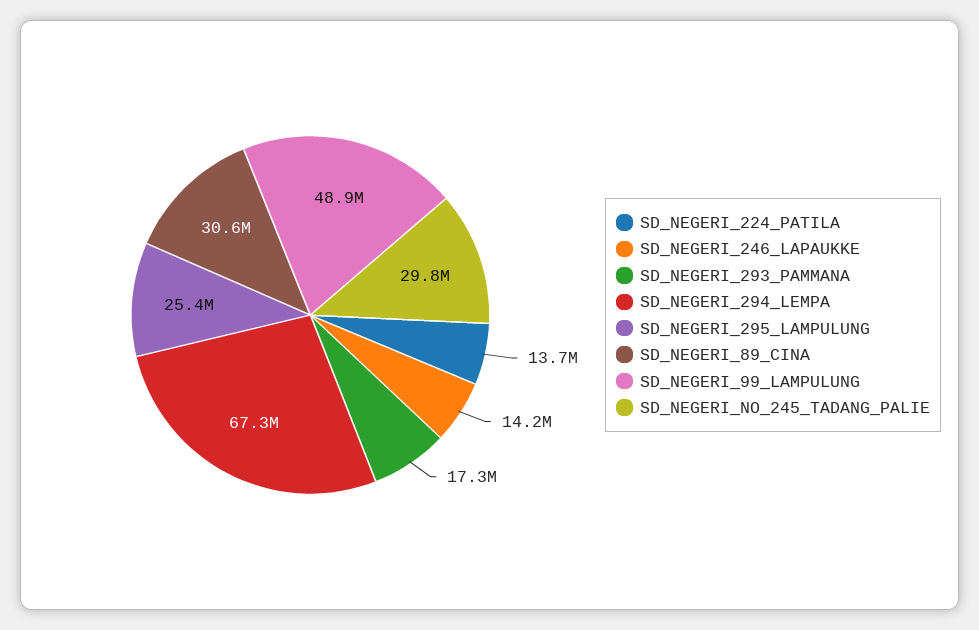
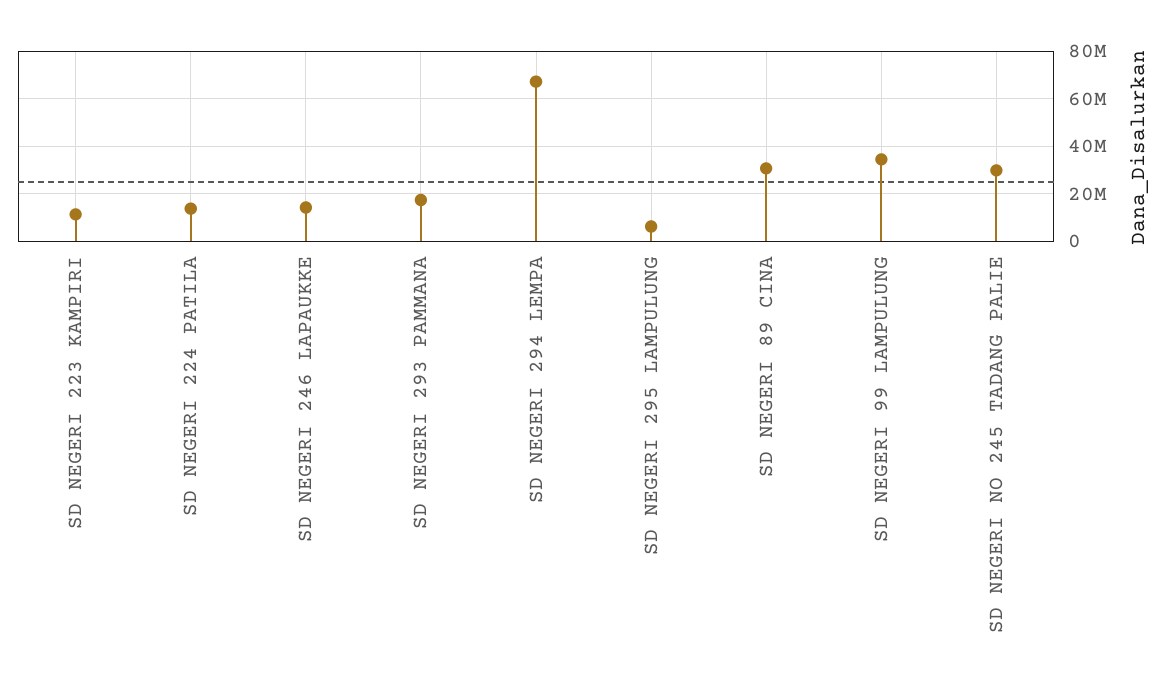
SD_NEGERI_295_LAMPULUNG: 25400000 -> 5000000
SD_NEGERI_99_LAMPULUNG: 48900000 -> 35000000
SD NEGERI 223 KAMPIRI: none -> 10000000

